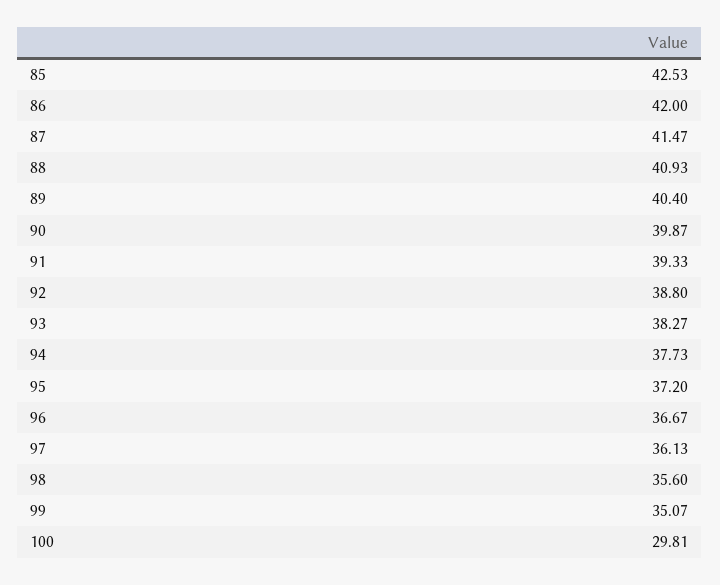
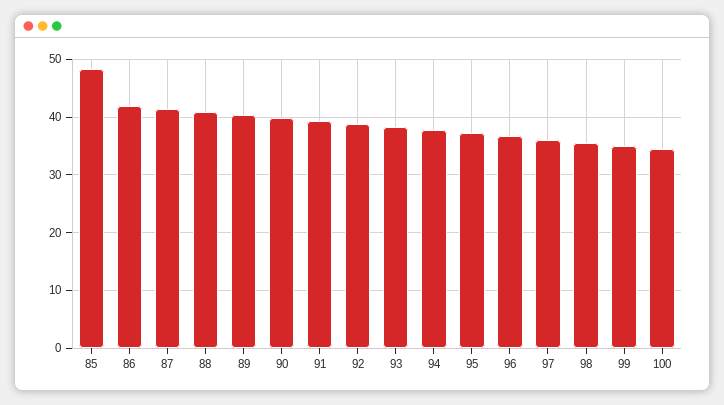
85: 42.53 -> 48
100: 29.81 -> 34

